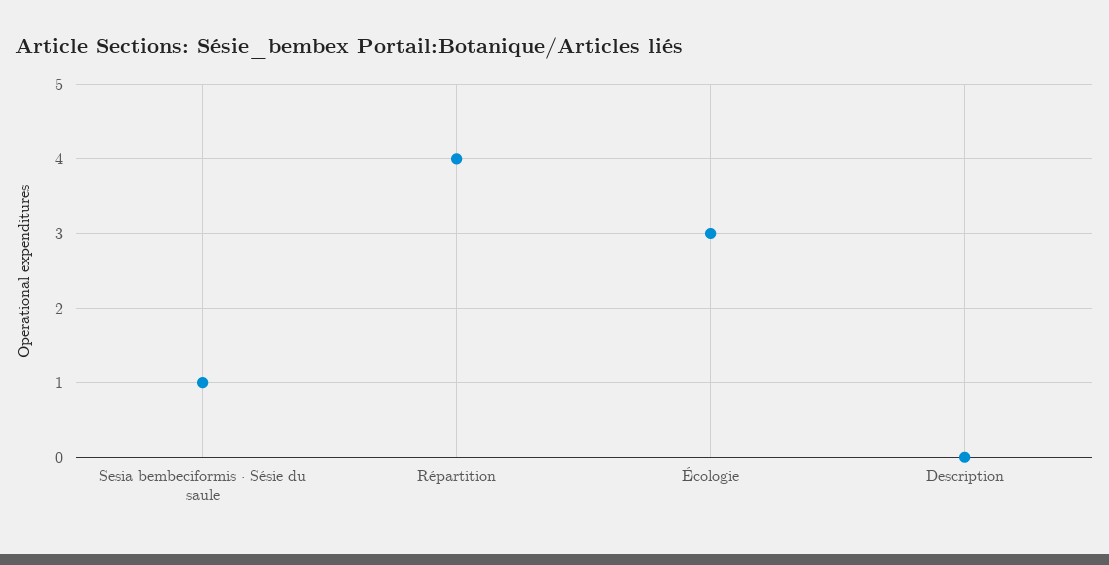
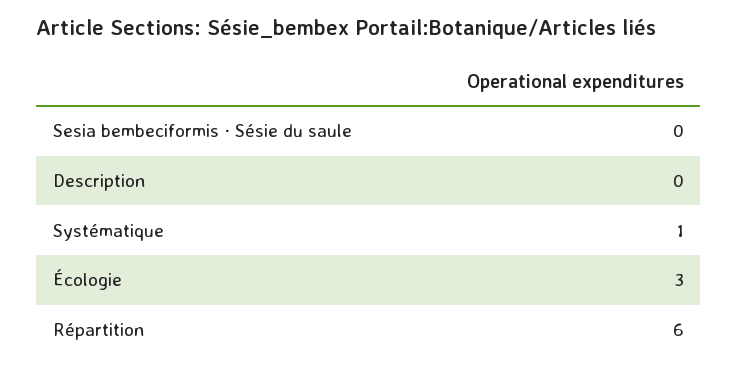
Sesia bembeciformis · Sésie du saule: 1 -> 0
Répartition: 4 -> 6
Systématique: none -> 1

